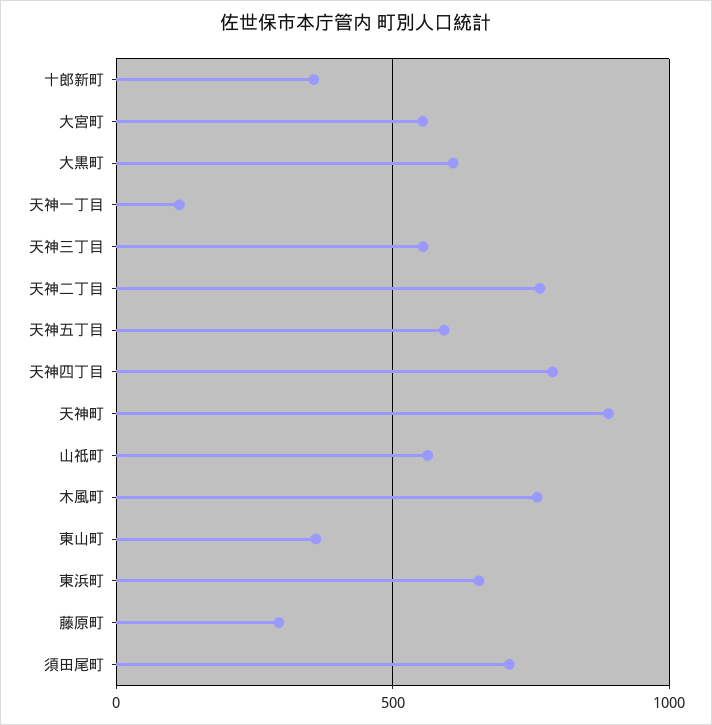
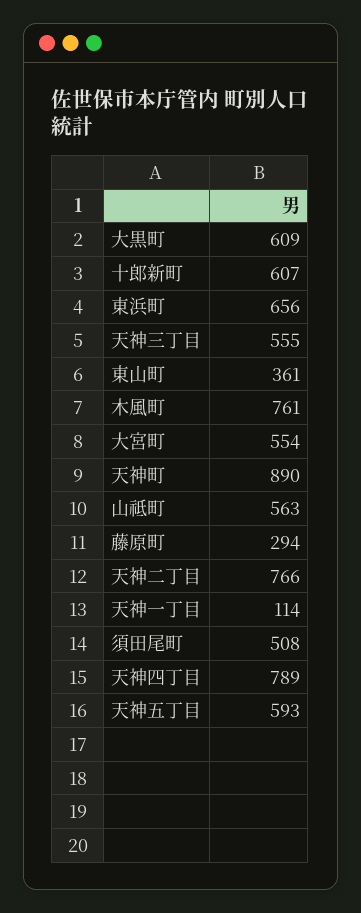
十郎新町: 350 -> 607
須田尾町: 700 -> 508

